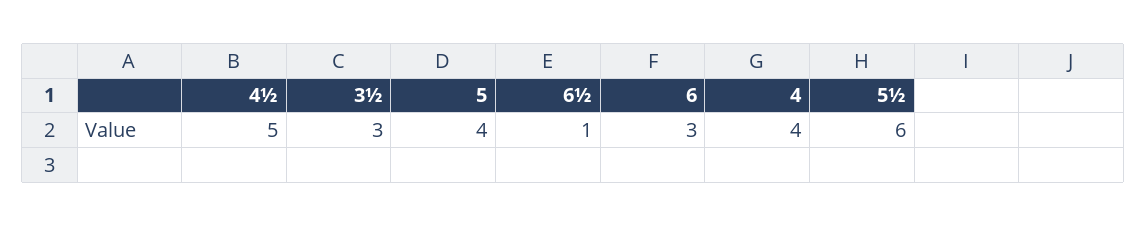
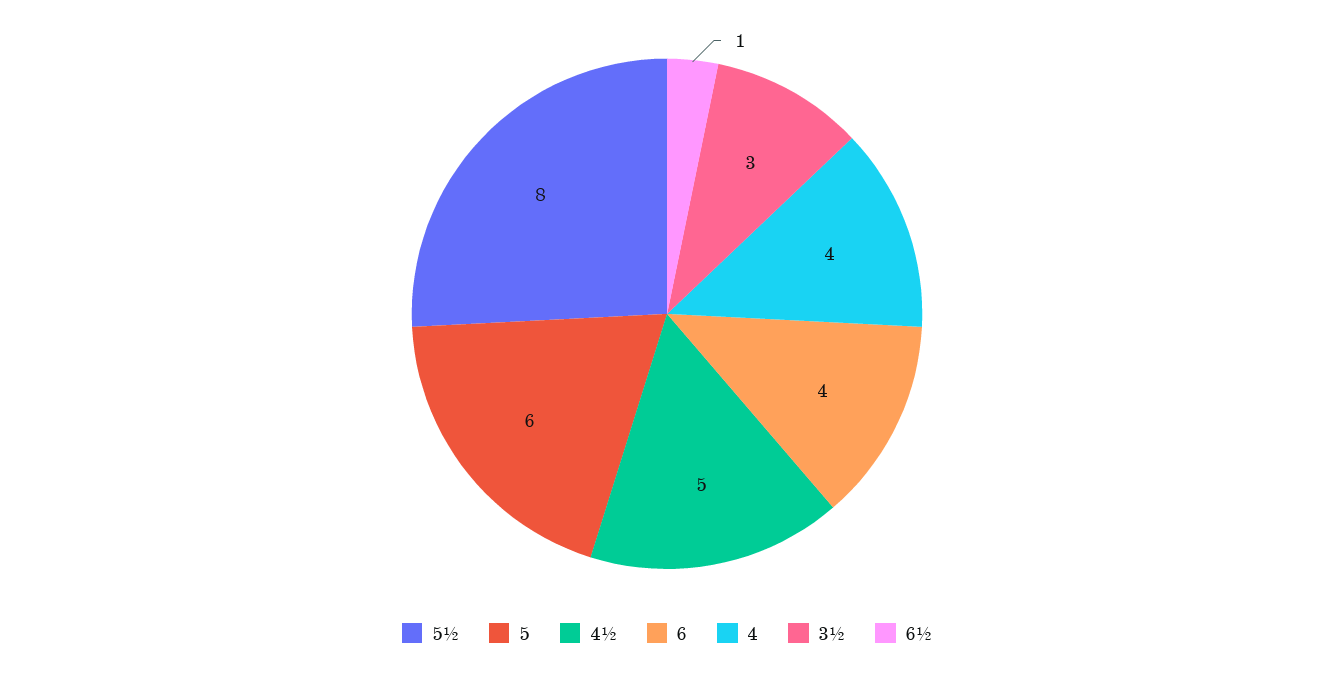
5: 4 -> 6
6: 3 -> 4
5½: 6 -> 8

